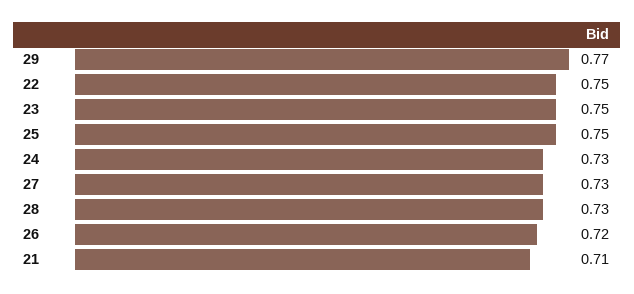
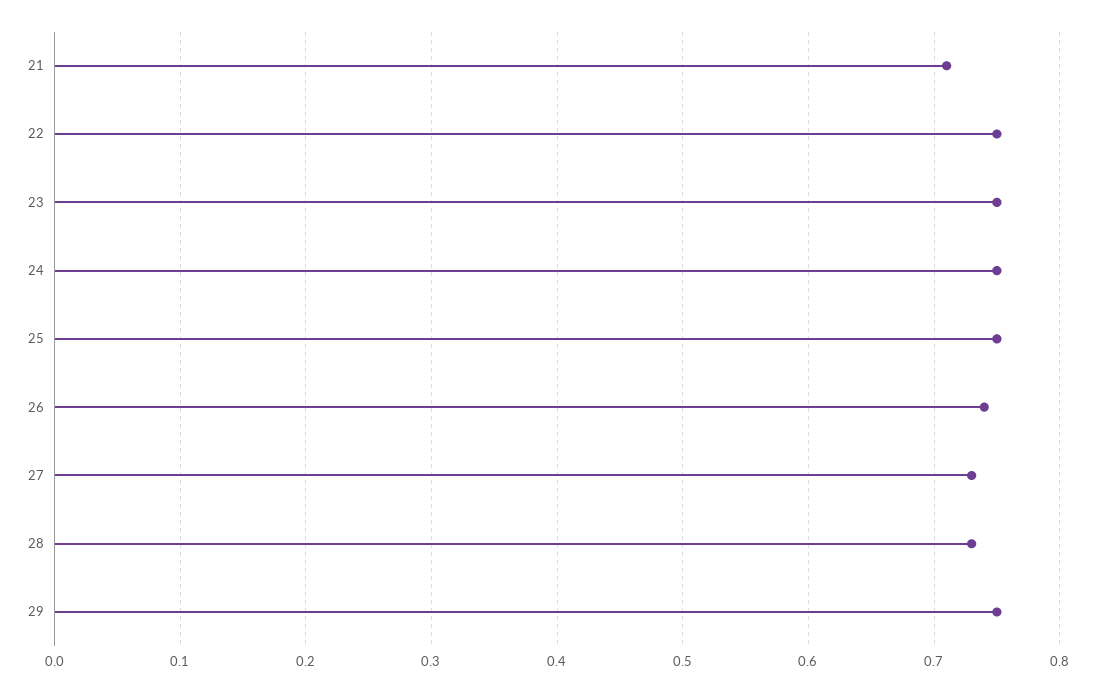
29: 0.77 -> 0.75
24: 0.73 -> 0.75
26: 0.72 -> 0.74

